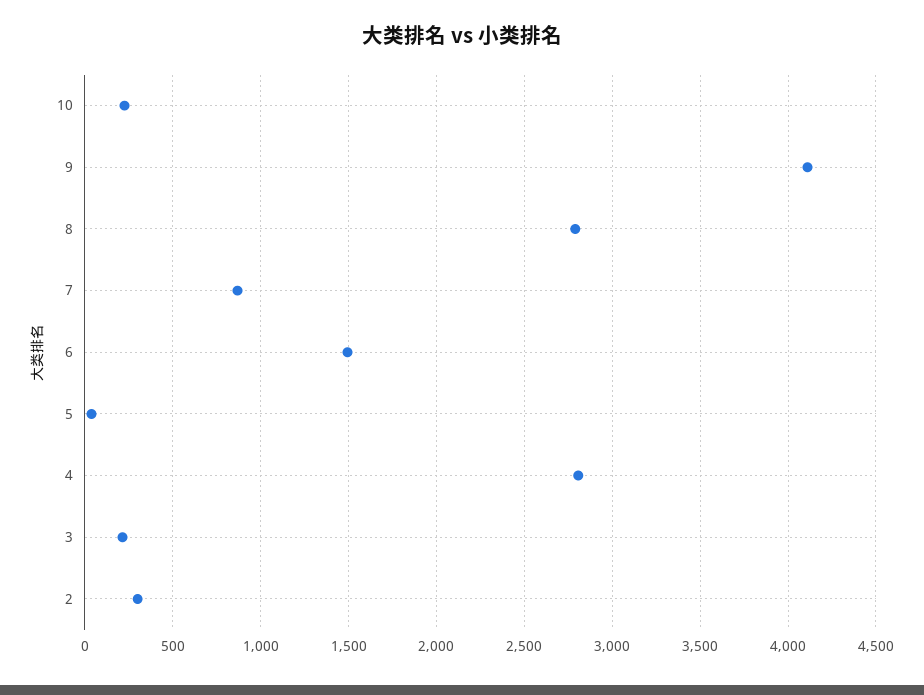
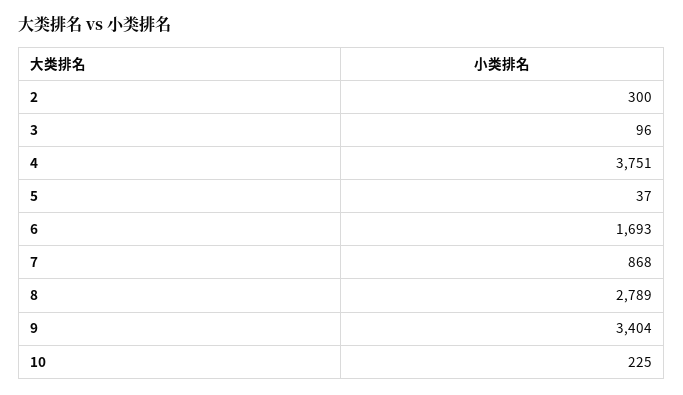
9: 4100 -> 3404
6: 1500 -> 1693
4: 2800 -> 3751
3: 200 -> 96

